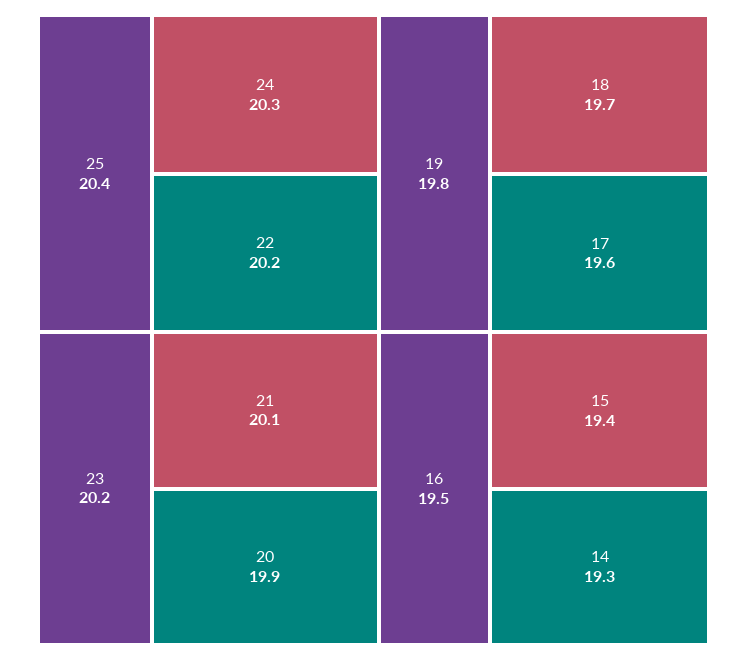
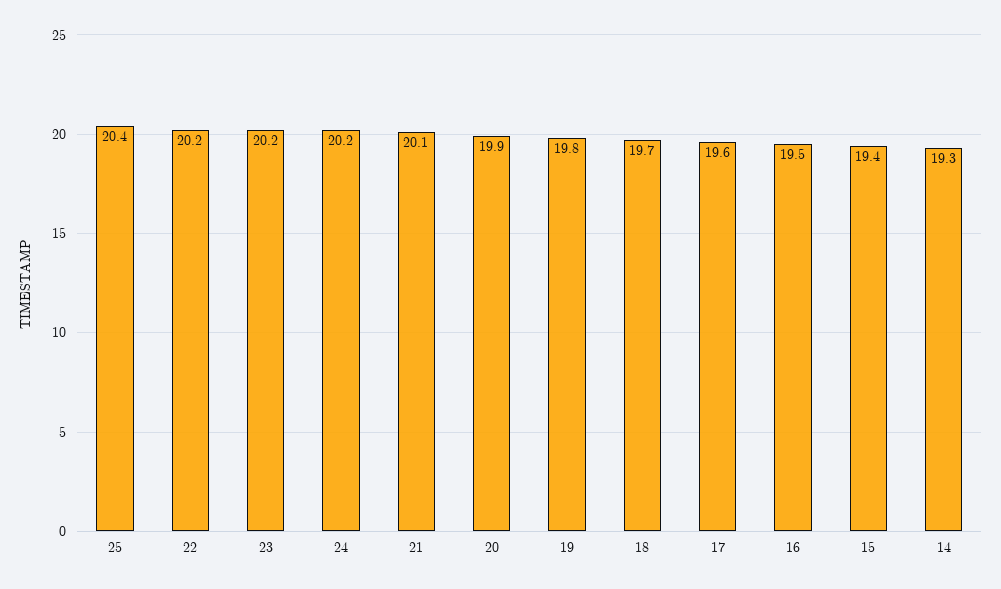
24: 20.3 -> 20.2

